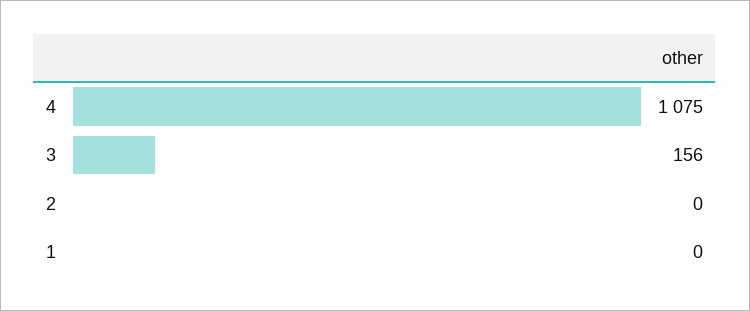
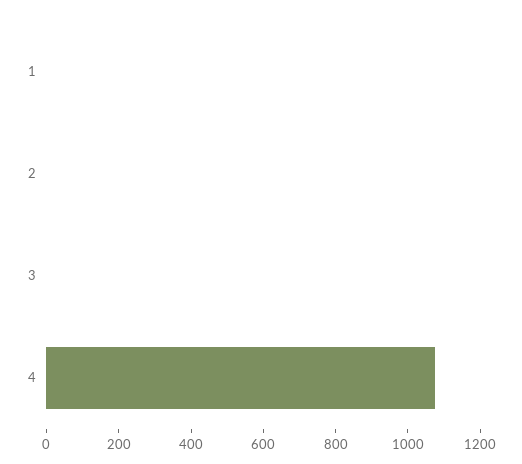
3: 156 -> 0

